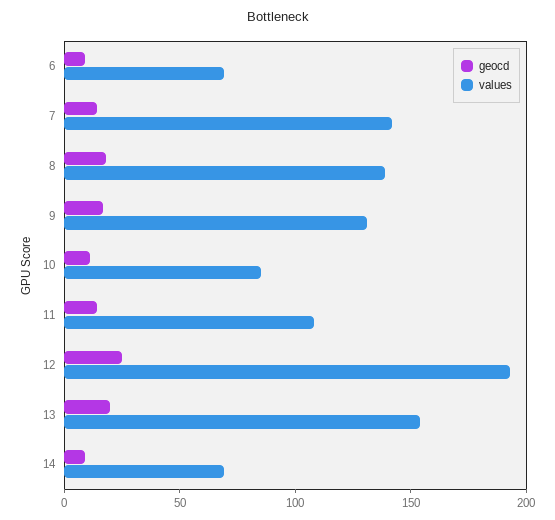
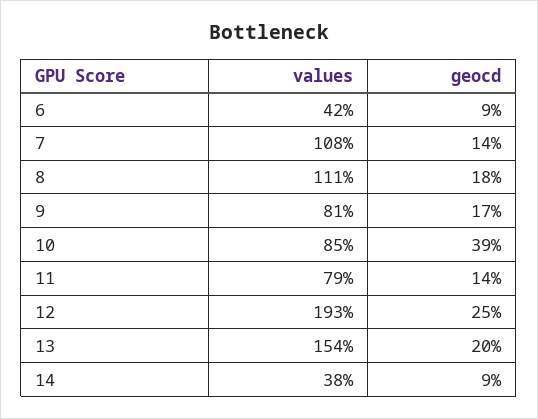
values, 6: 70 -> 42
values, 7: 140 -> 108
values, 8: 140 -> 111
values, 9: 130 -> 81
geocd, 10: 10 -> 39
values, 11: 110 -> 79
values, 14: 70 -> 38

